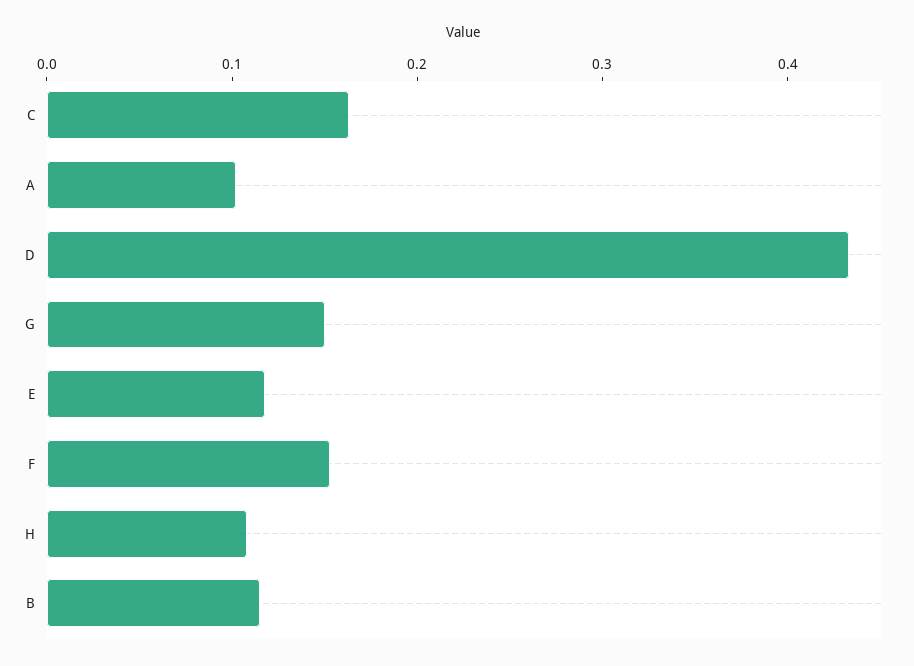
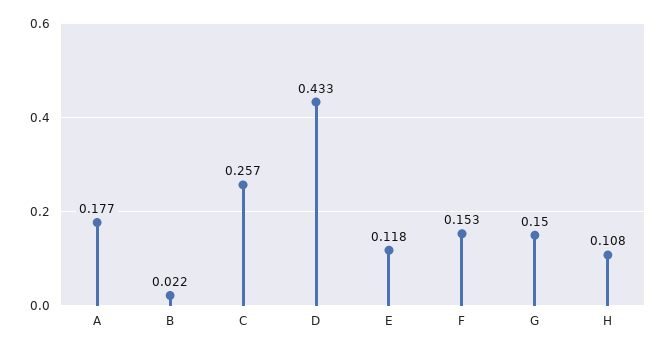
C: 0.16 -> 0.257
A: 0.1 -> 0.177
B: 0.12 -> 0.022

